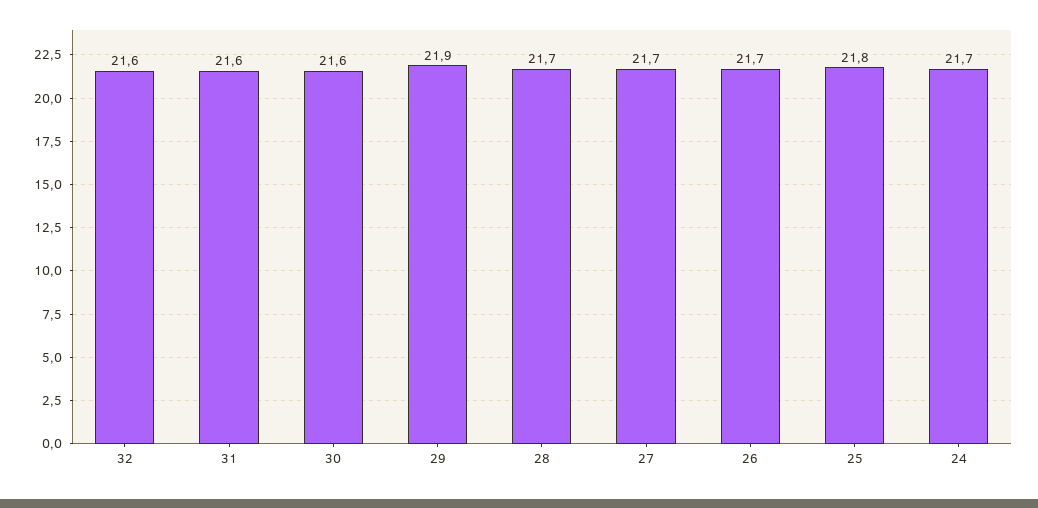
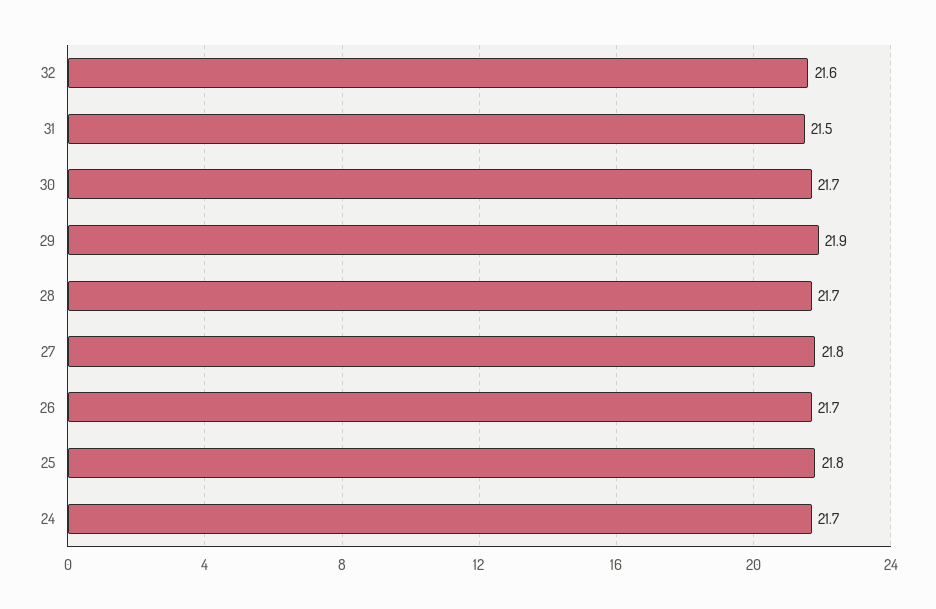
31: 21.6 -> 21.5
30: 21.6 -> 21.7
27: 21.7 -> 21.8

